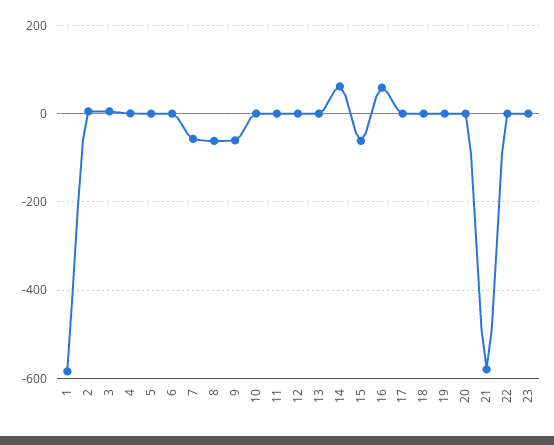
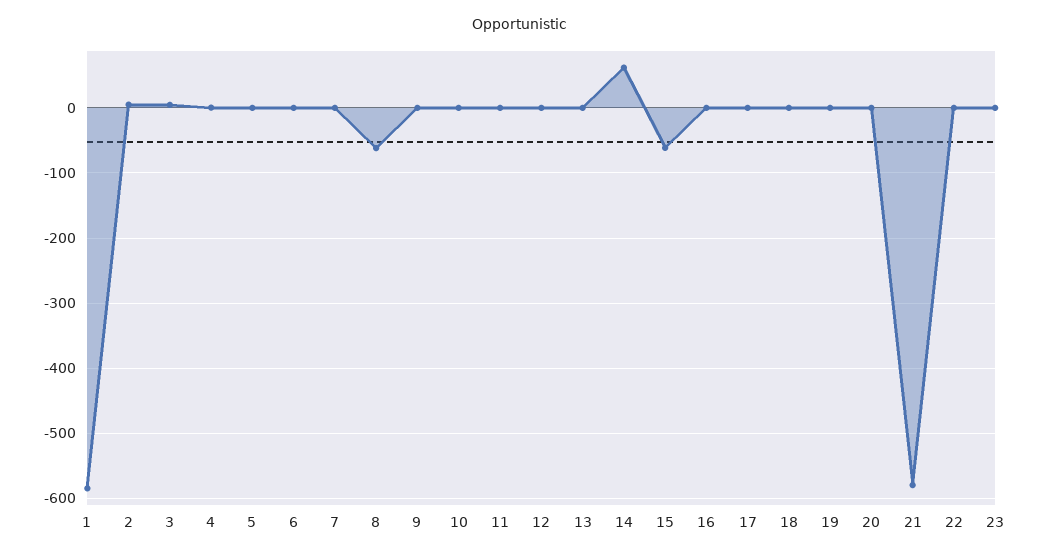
7: -60 -> 0
9: -60 -> 0
16: 60 -> 0

